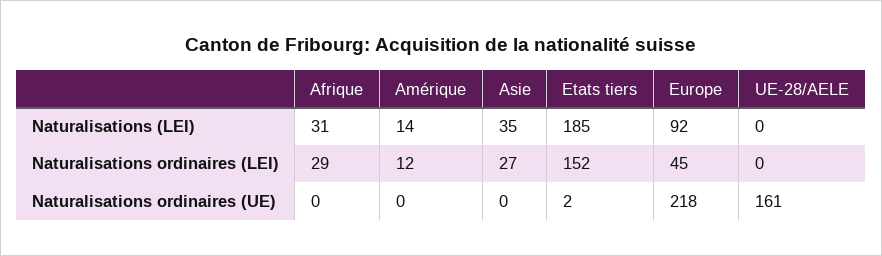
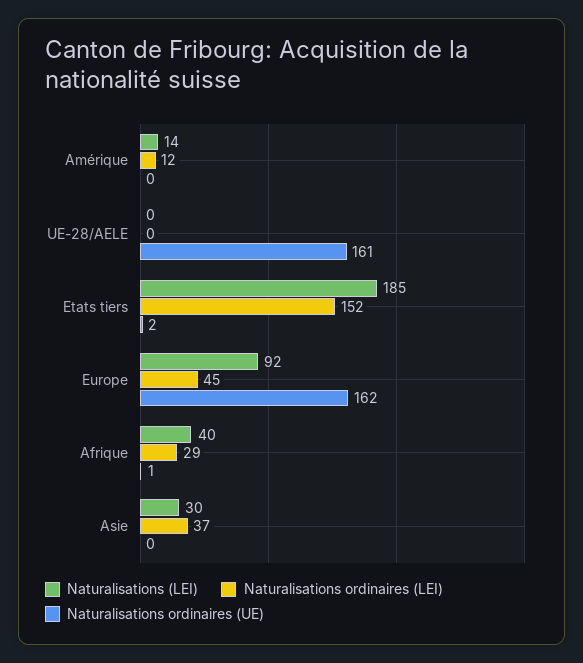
Naturalisations (LEI), Afrique: 31 -> 40
Naturalisations (LEI), Asie: 35 -> 30
Naturalisations ordinaires (LEI), Asie: 27 -> 37
Naturalisations ordinaires (UE), Afrique: 0 -> 1
Naturalisations ordinaires (UE), Europe: 218 -> 162

